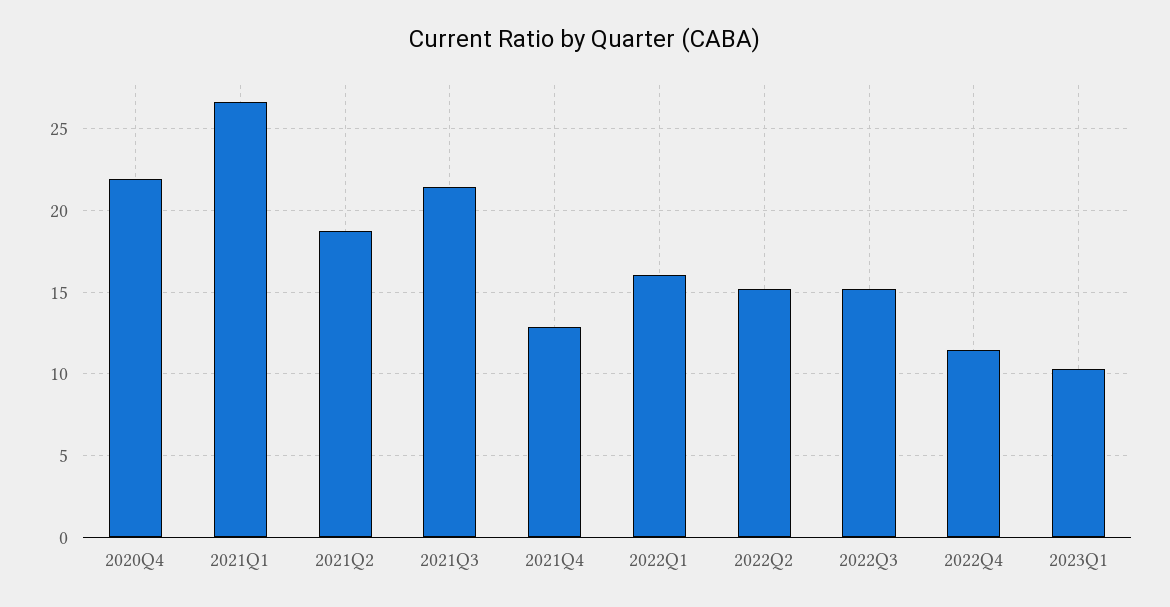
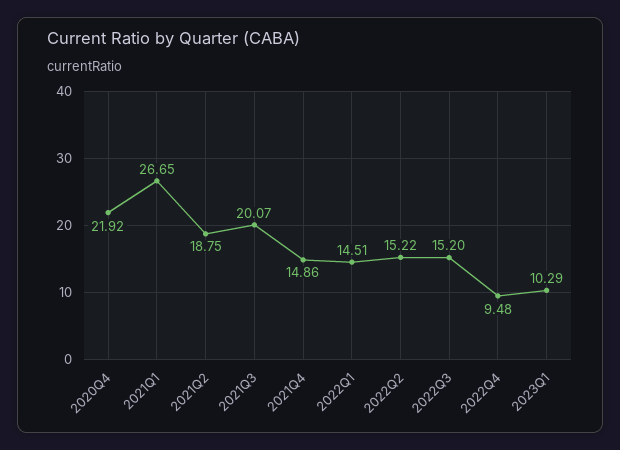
2021Q3: 21.5 -> 20.07
2021Q4: 13 -> 14.86
2022Q1: 16 -> 14.51
2022Q4: 11.5 -> 9.48

